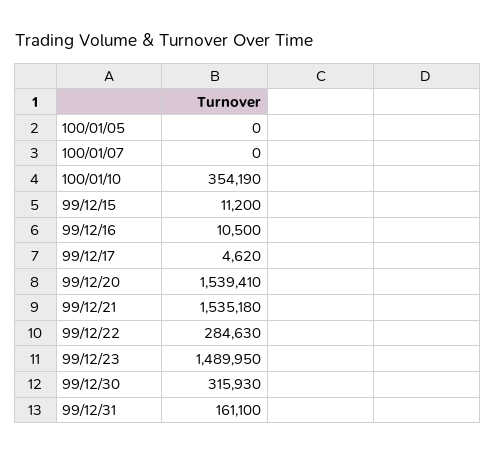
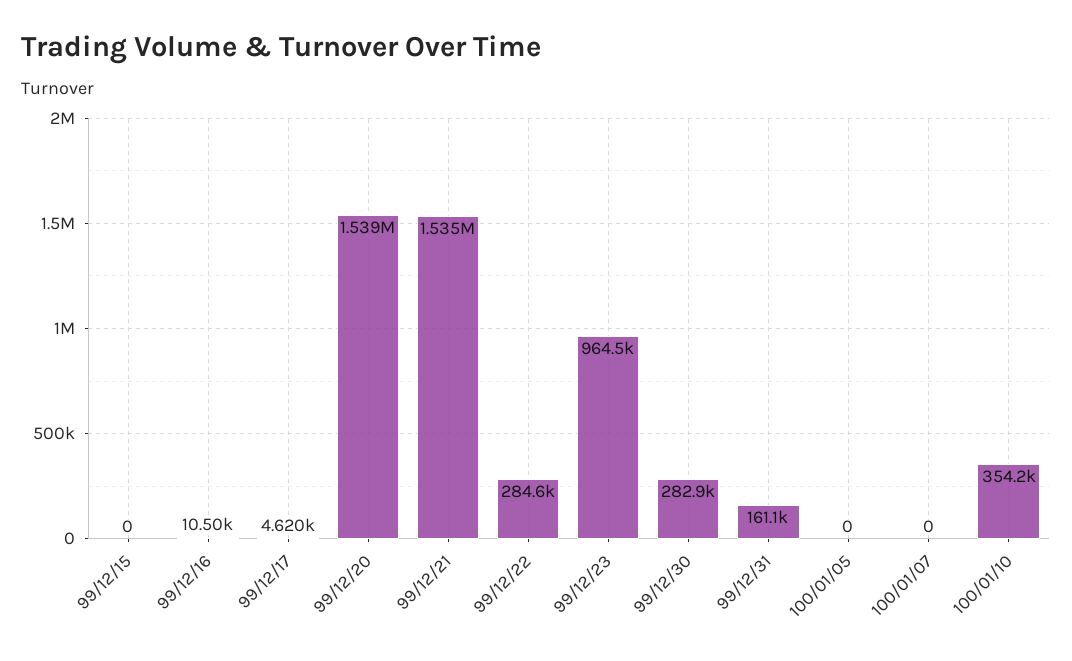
99/12/15: 11200 -> 0
99/12/23: 1489950 -> 964500
99/12/30: 315930 -> 282900

